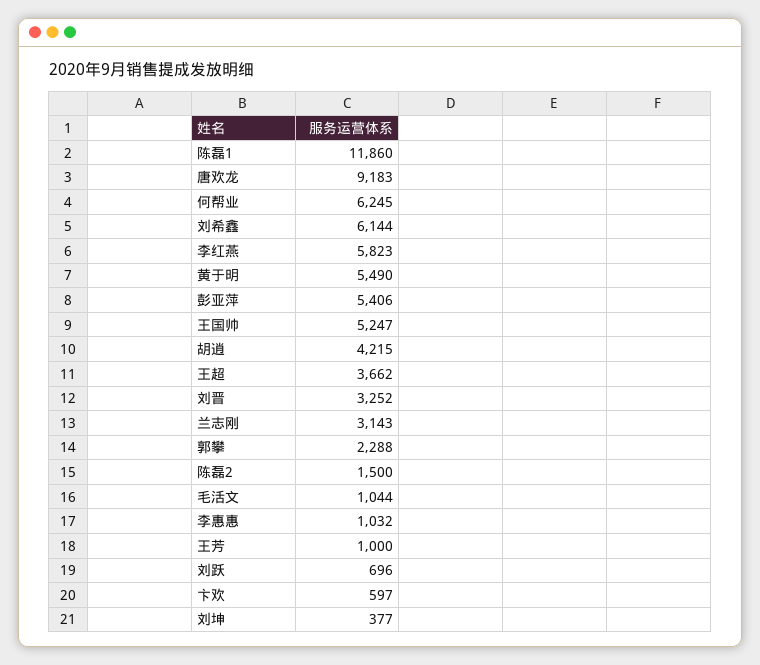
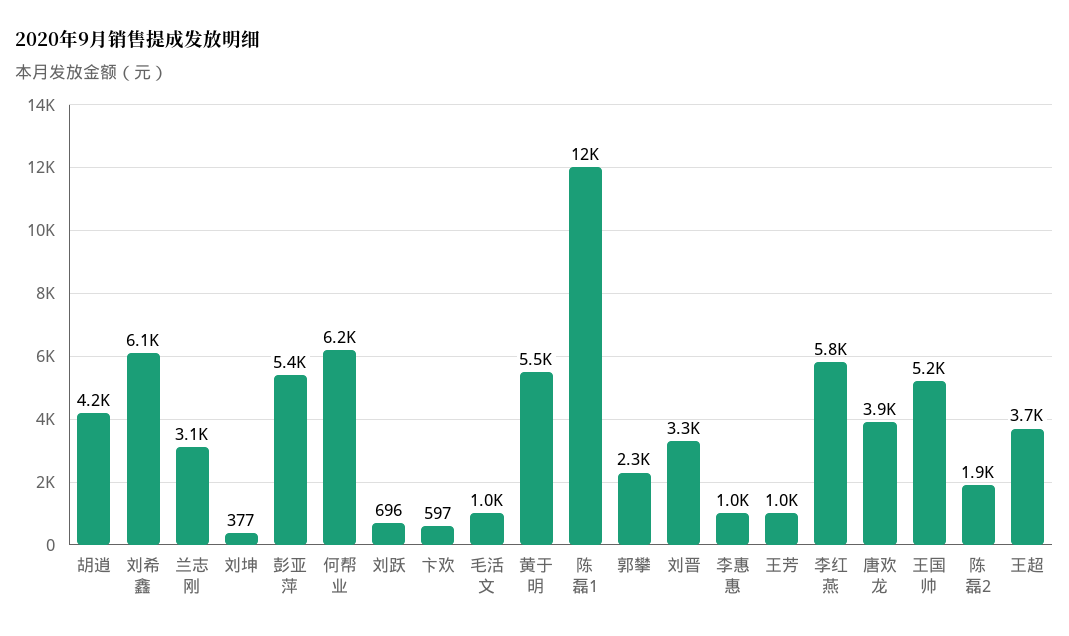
唐欢龙: 9183 -> 3900
陈磊2: 1500 -> 1900

